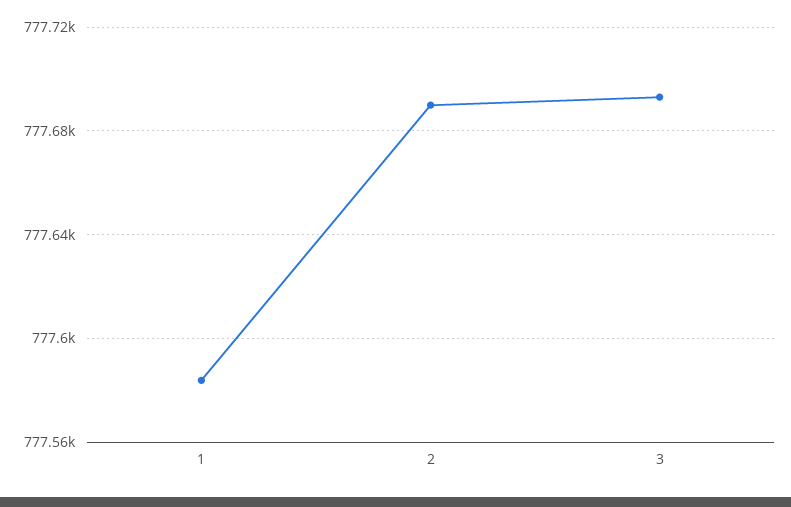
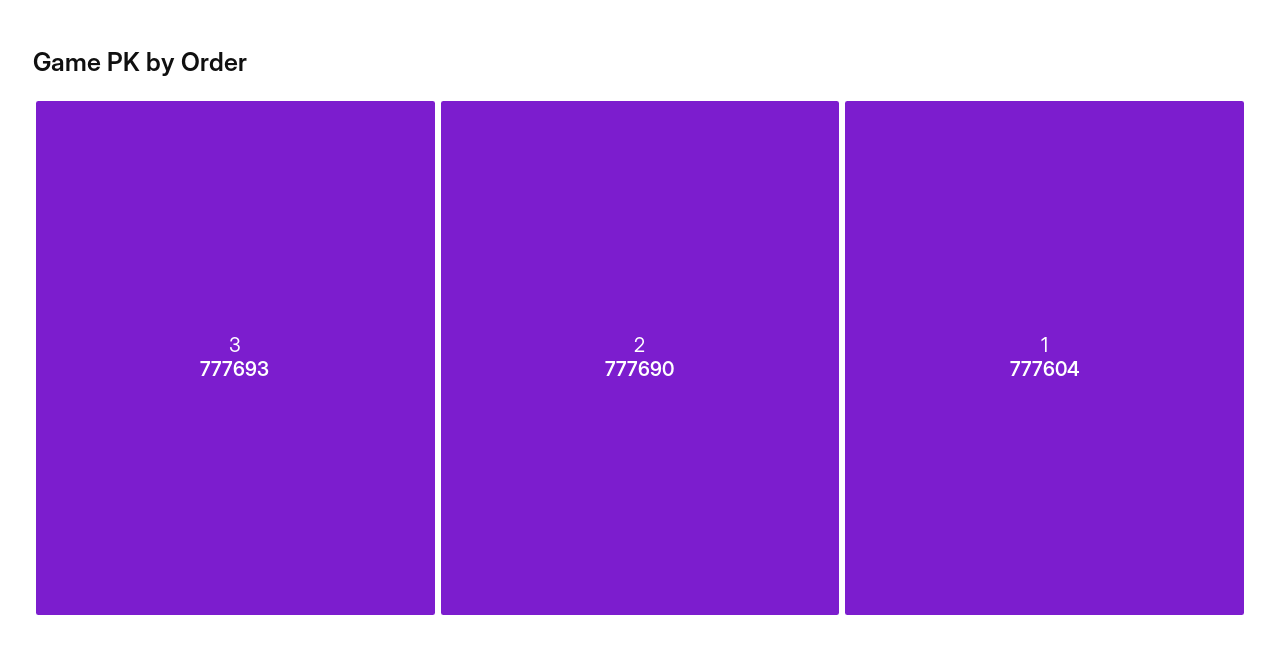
1: 777585 -> 777604

